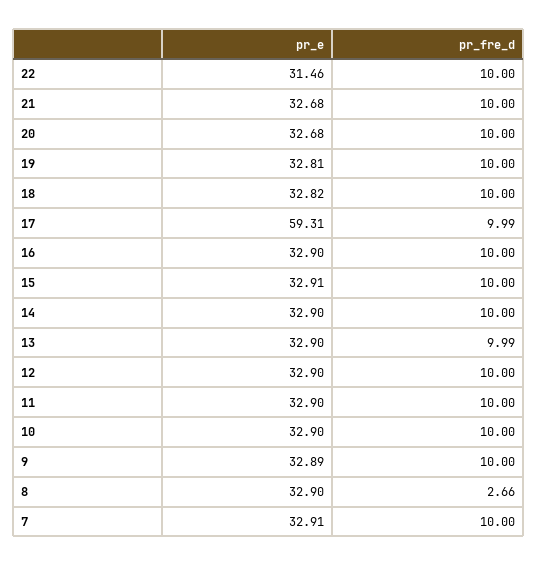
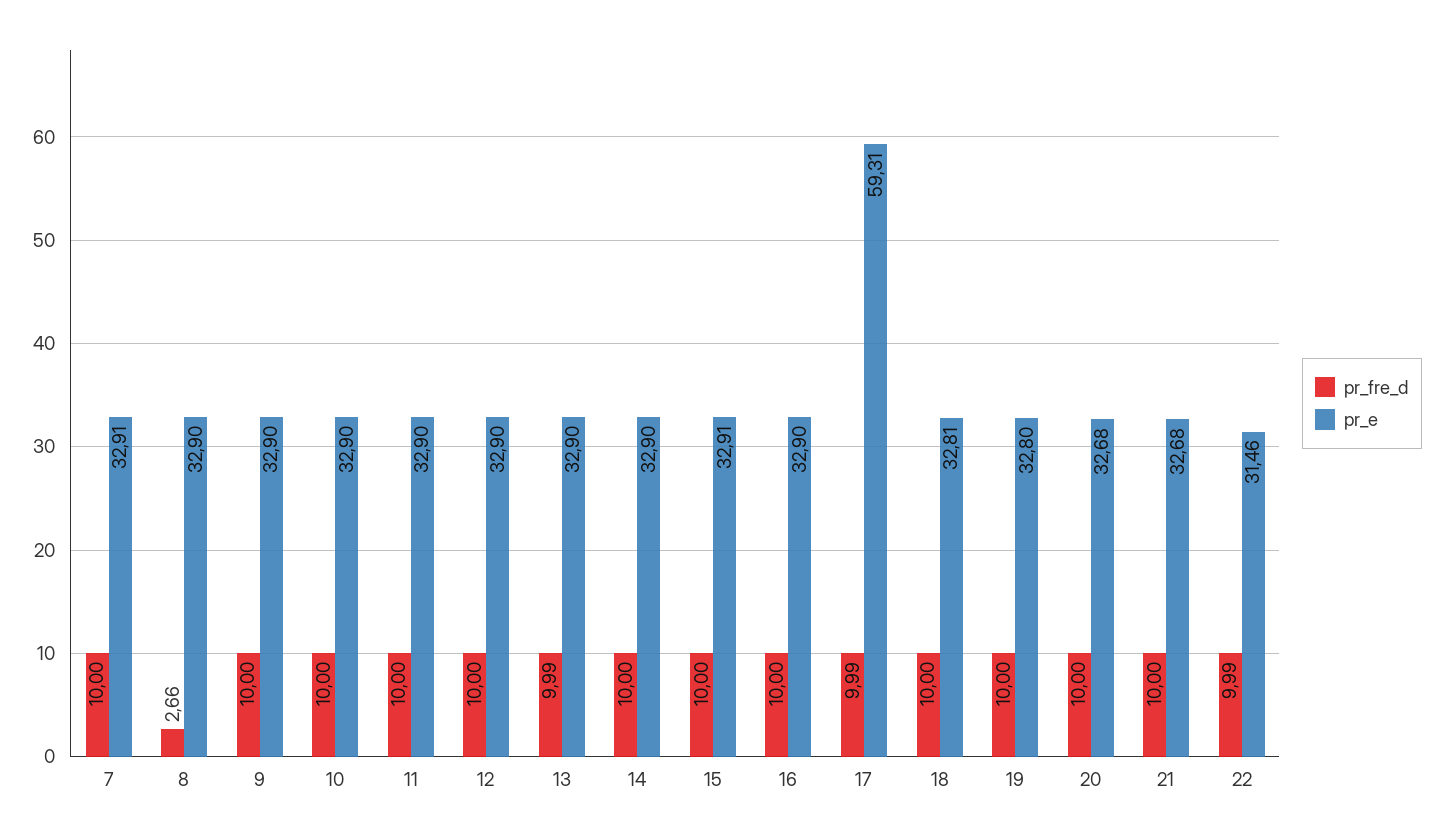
pr_fre_d, 22: 10 -> 9.99
pr_e, 19: 32.81 -> 32.8
pr_e, 18: 32.82 -> 32.81
pr_e, 9: 32.89 -> 32.9

